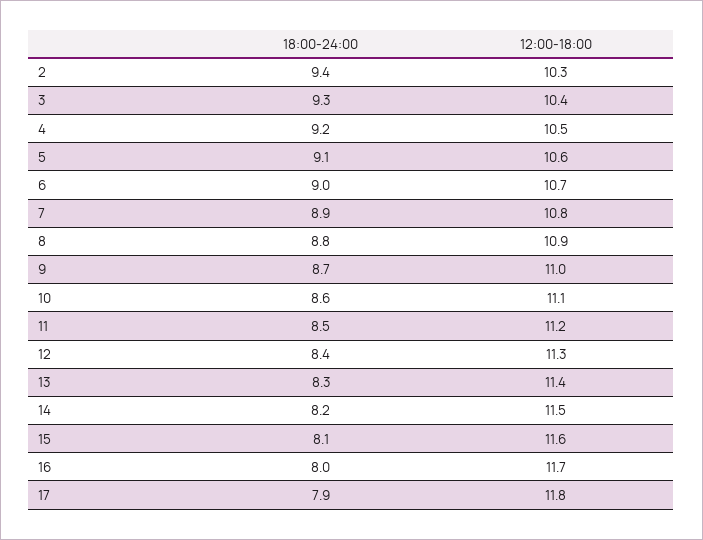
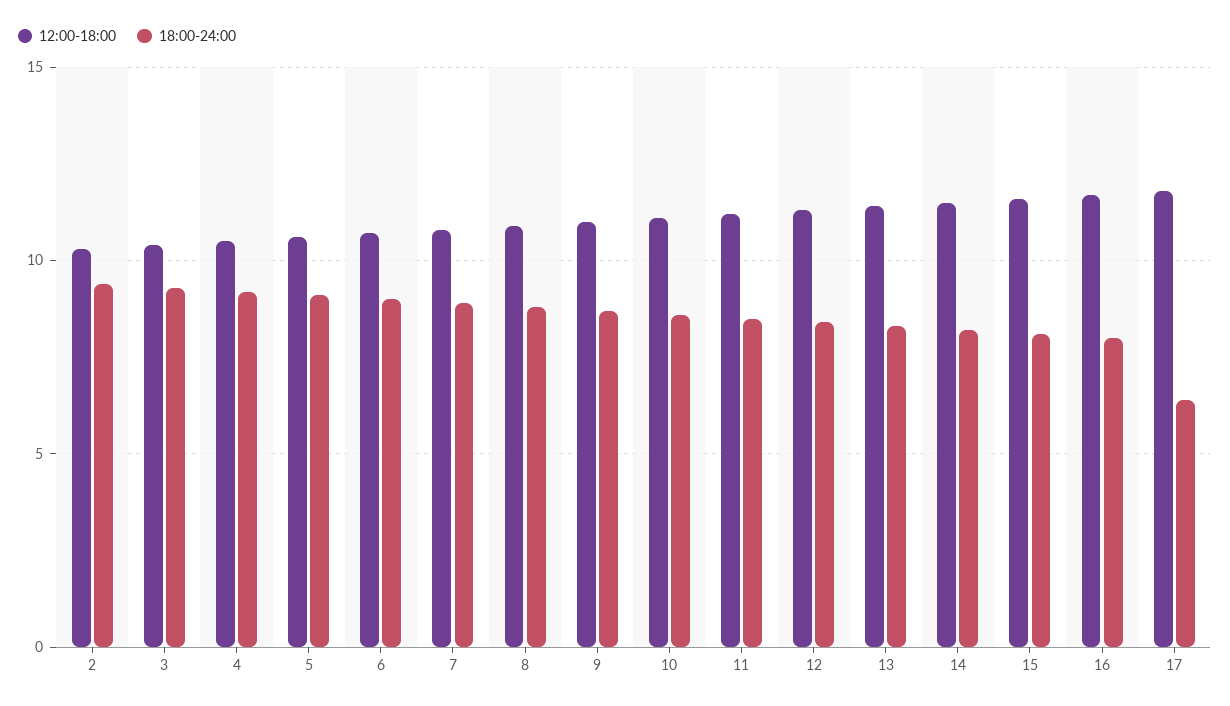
18:00-24:00, 17: 7.9 -> 6.5

